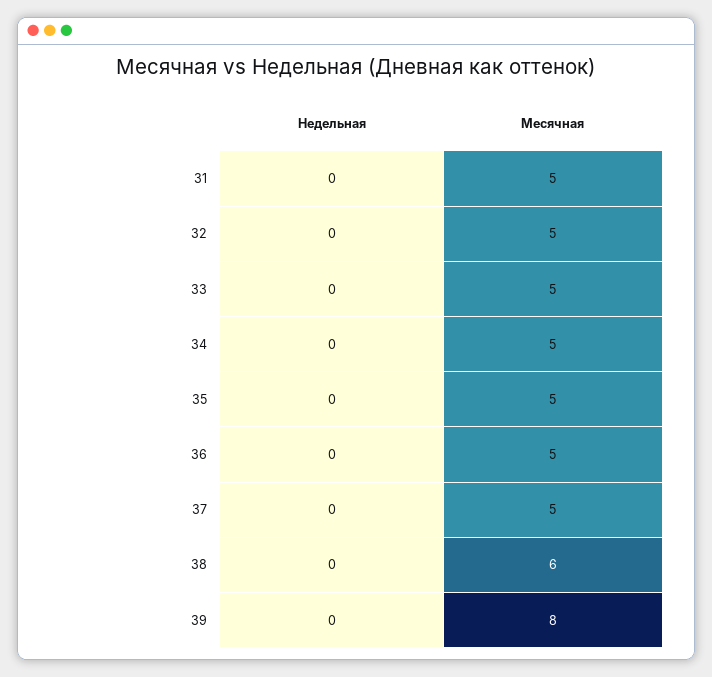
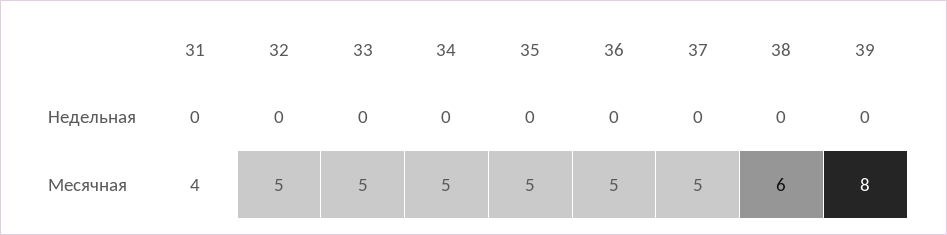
Месячная, 31: 5 -> 4

